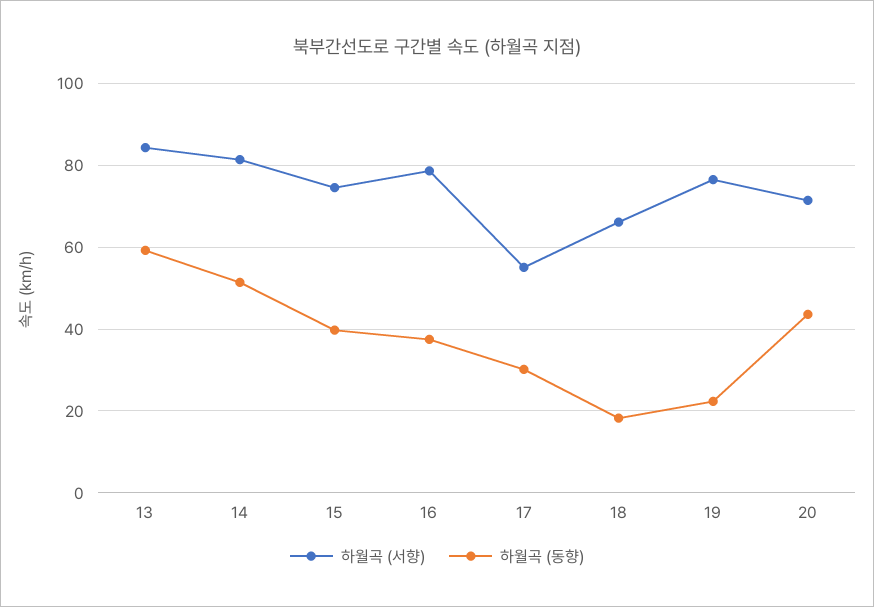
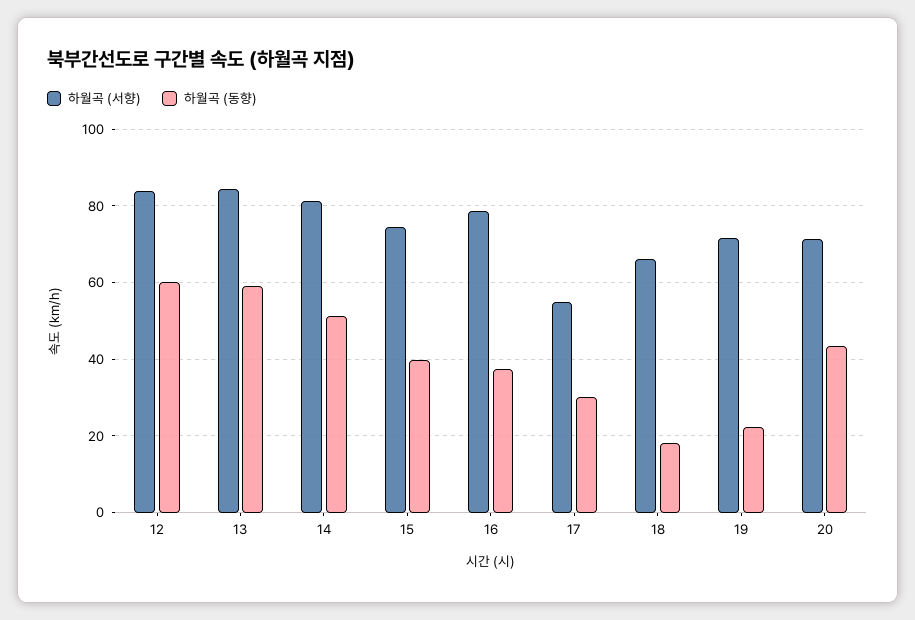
하월곡 (서향), 19: 76 -> 72
하월곡 (서향), 12: none -> 84
하월곡 (동향), 12: none -> 60

